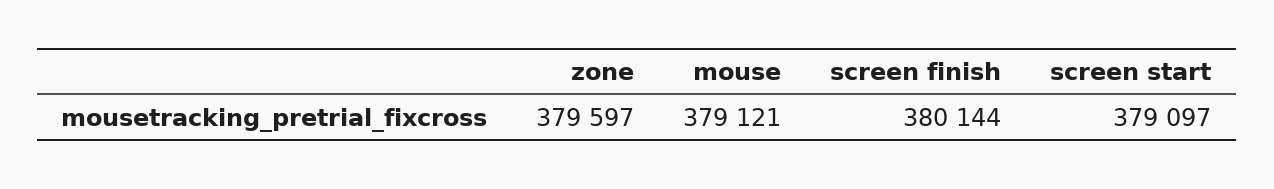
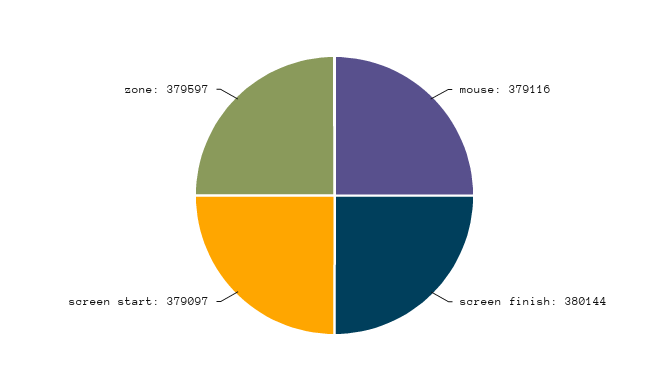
mouse: 379121 -> 379116

